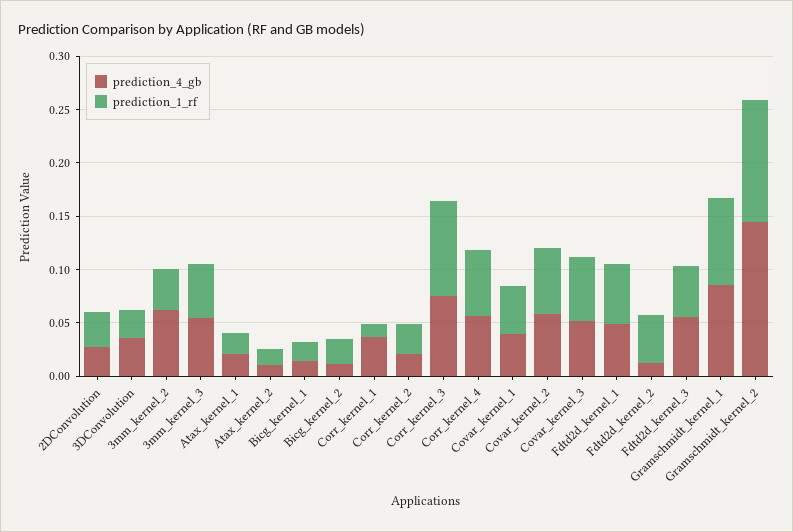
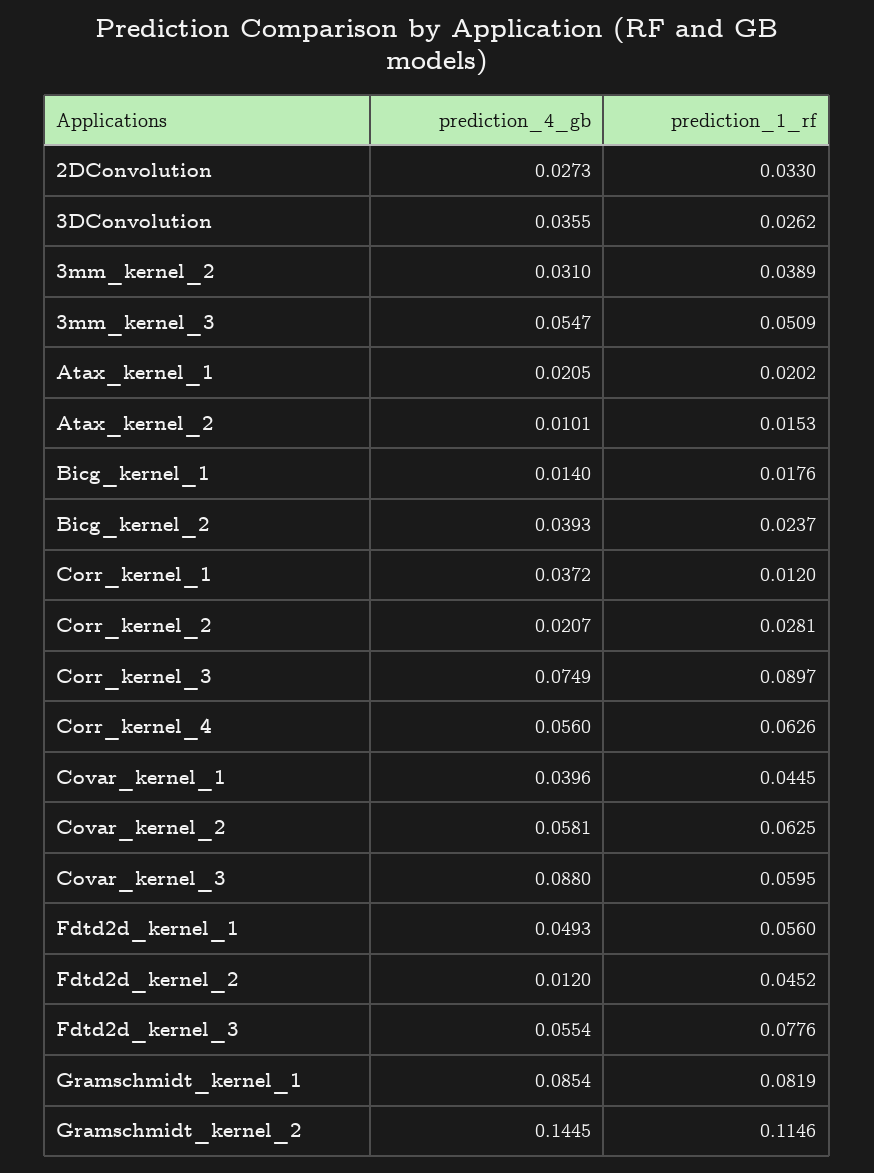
prediction_4_gb, 3mm_kernel_2: 0.06 -> 0.031
prediction_4_gb, Bicg_kernel_2: 0.01 -> 0.0393
prediction_4_gb, Covar_kernel_3: 0.05 -> 0.088
prediction_1_rf, Fdtd2d_kernel_3: 0.05 -> 0.0776

